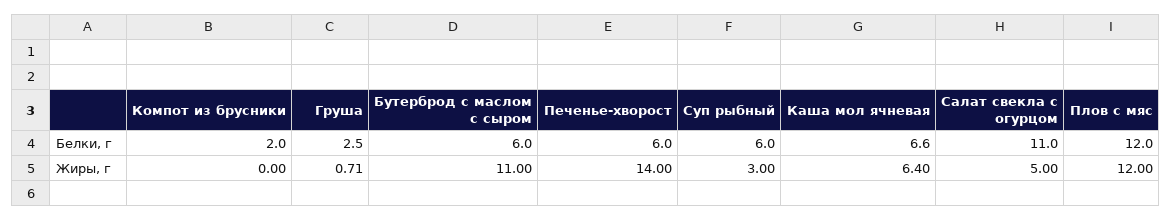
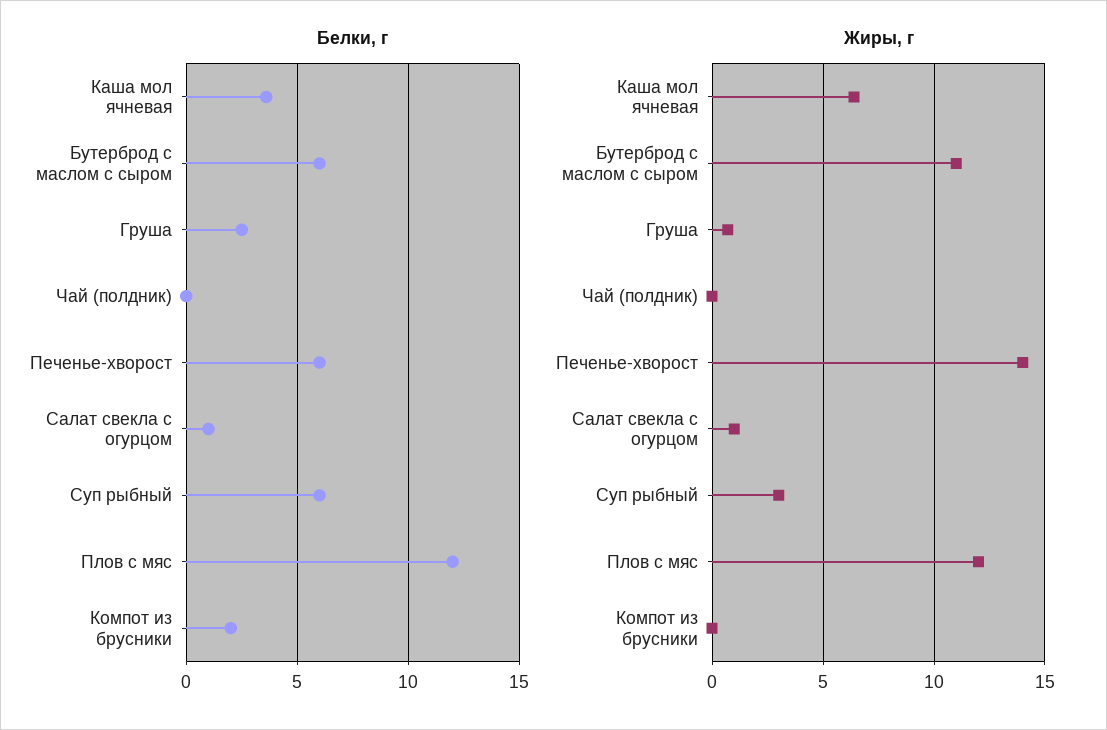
Белки, г, Каша мол ячневая: 6.6 -> 3.5
Белки, г, Салат свекла с огурцом: 11 -> 1
Жиры, г, Салат свекла с огурцом: 5 -> 1
Белки, г, Чай (полдник): none -> 0
Жиры, г, Чай (полдник): none -> 0

